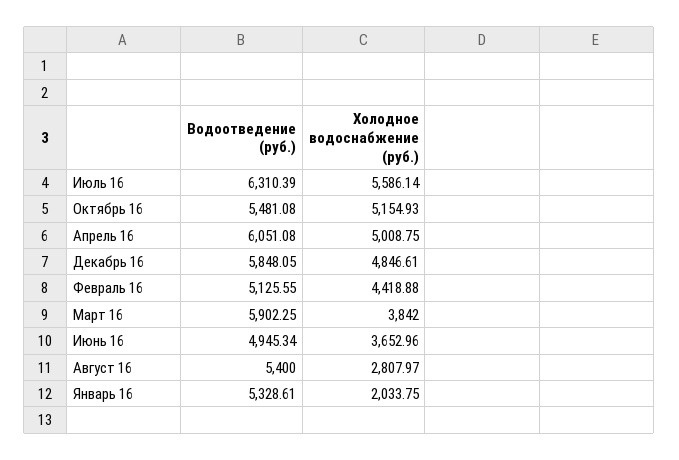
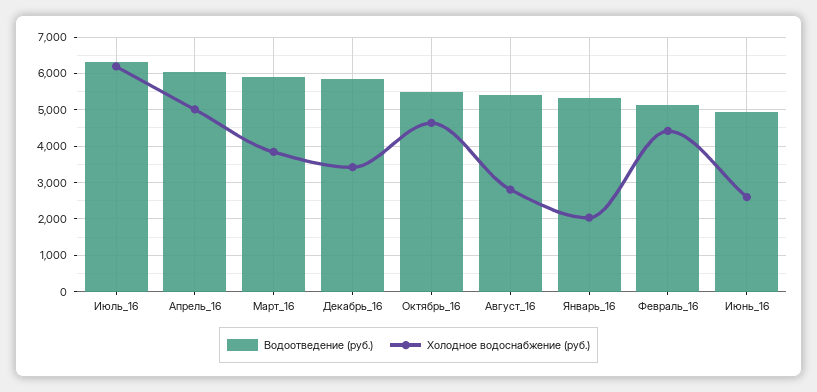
Холодное водоснабжение (руб.), Июль 16: 5586.14 -> 6200
Холодное водоснабжение (руб.), Октябрь 16: 5154.93 -> 4600
Холодное водоснабжение (руб.), Декабрь 16: 4846.61 -> 3400
Холодное водоснабжение (руб.), Июнь 16: 3652.96 -> 2600

